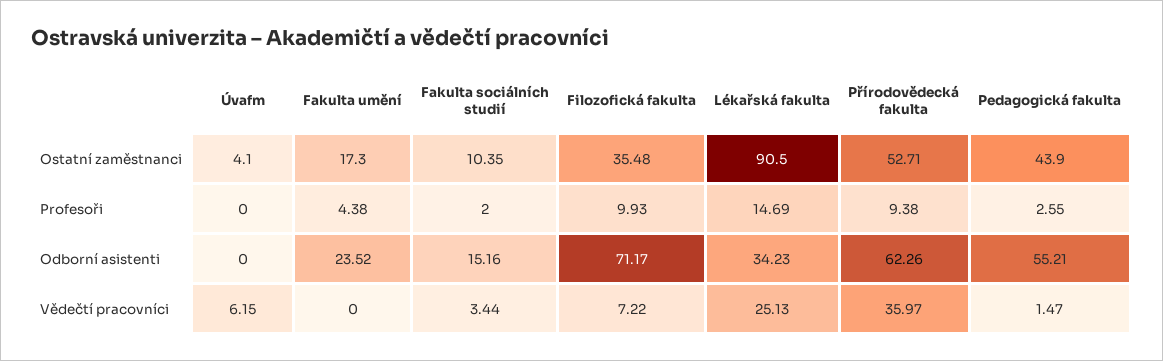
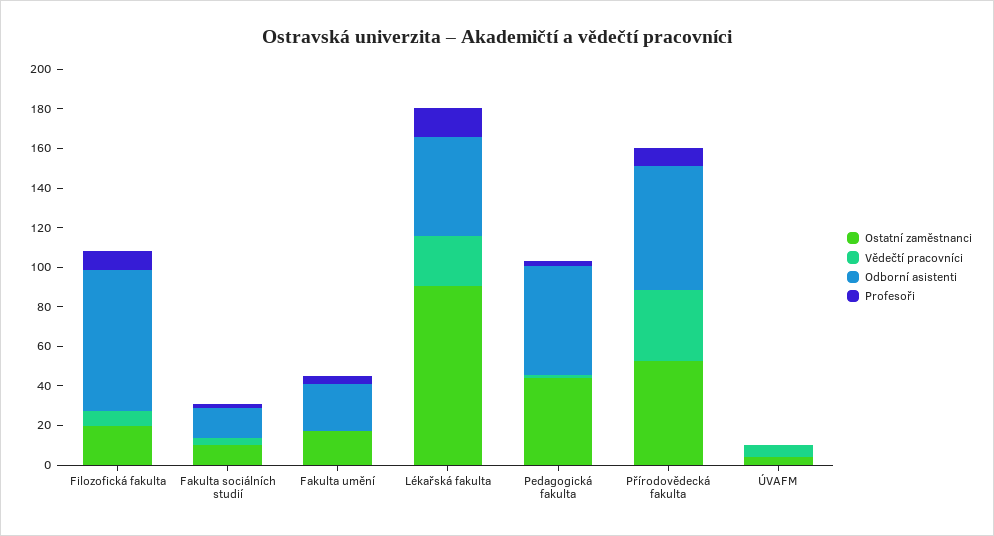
Ostatní zaměstnanci, Filozofická fakulta: 35.48 -> 20
Odborní asistenti, Lékařská fakulta: 34.23 -> 50

